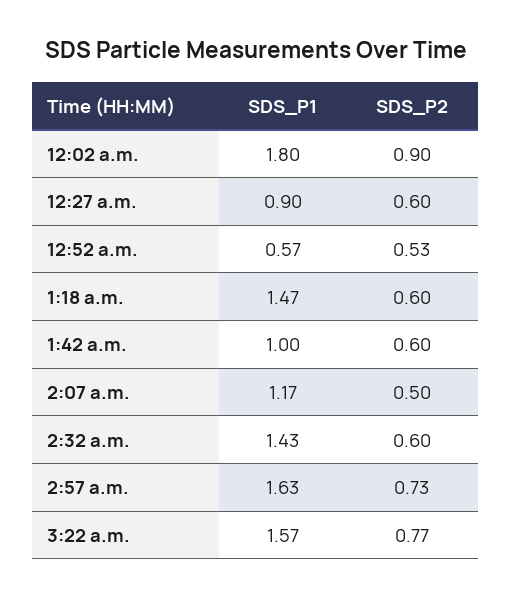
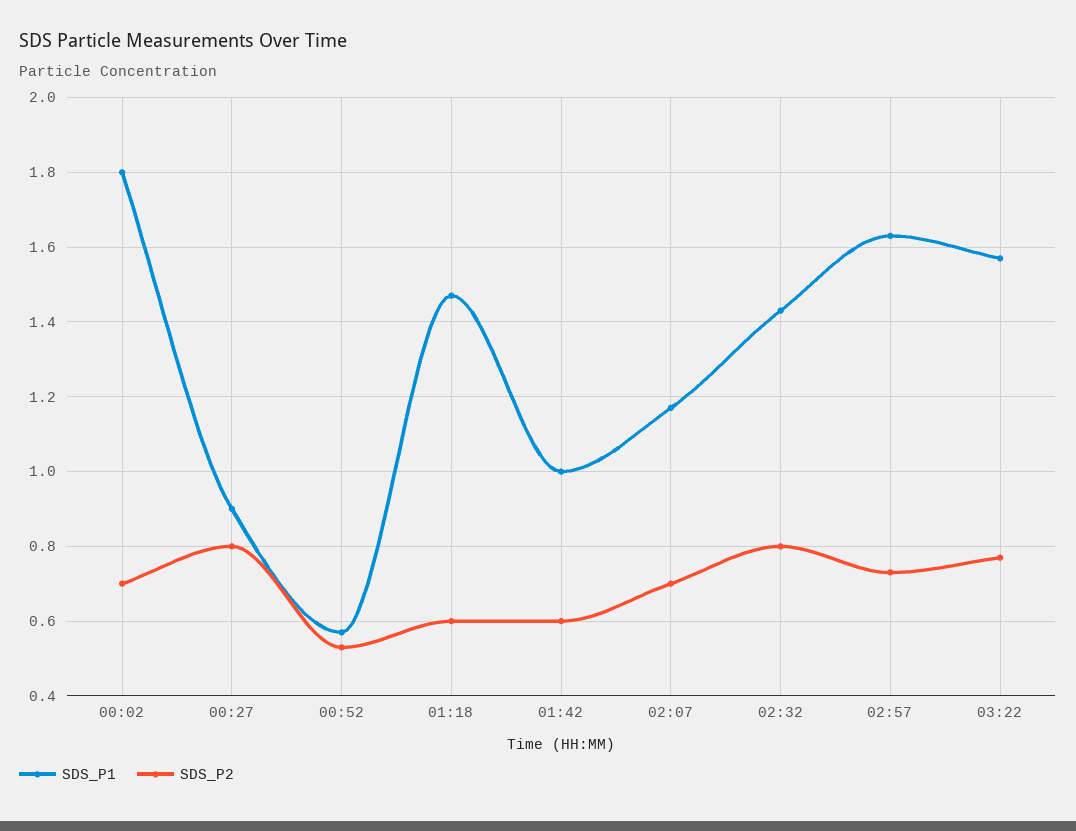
SDS_P2, 12:02 a.m.: 0.9 -> 0.7
SDS_P2, 12:27 a.m.: 0.6 -> 0.8
SDS_P2, 2:07 a.m.: 0.5 -> 0.7
SDS_P2, 2:32 a.m.: 0.6 -> 0.8

